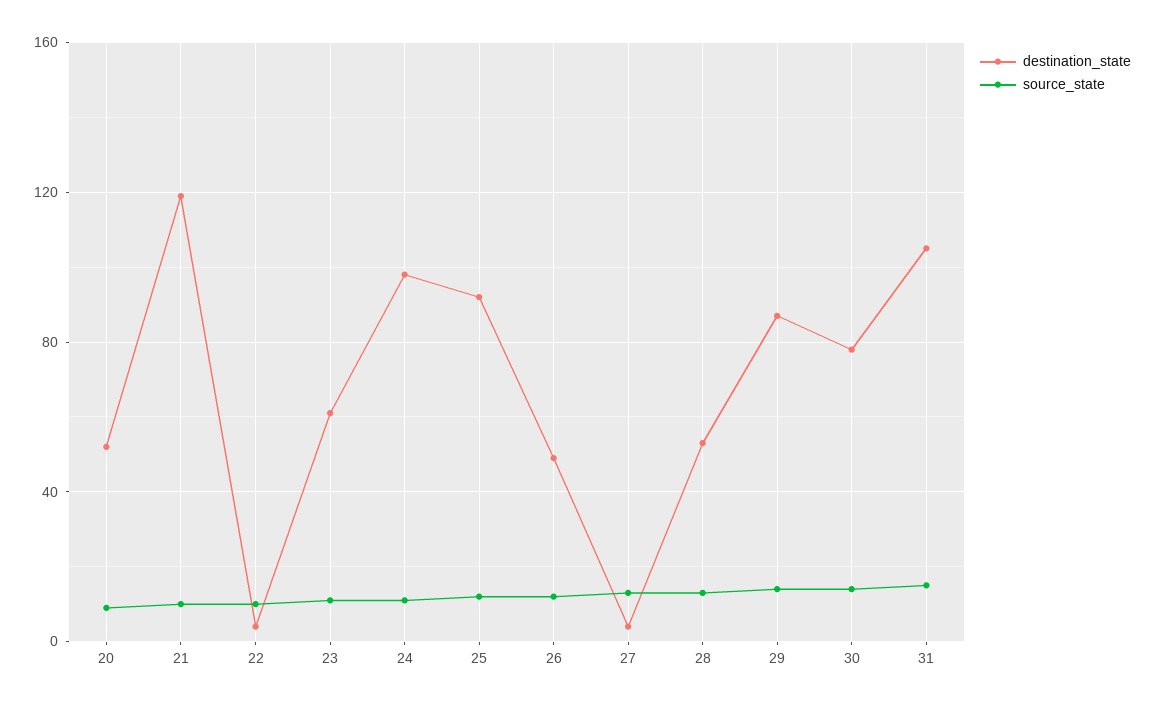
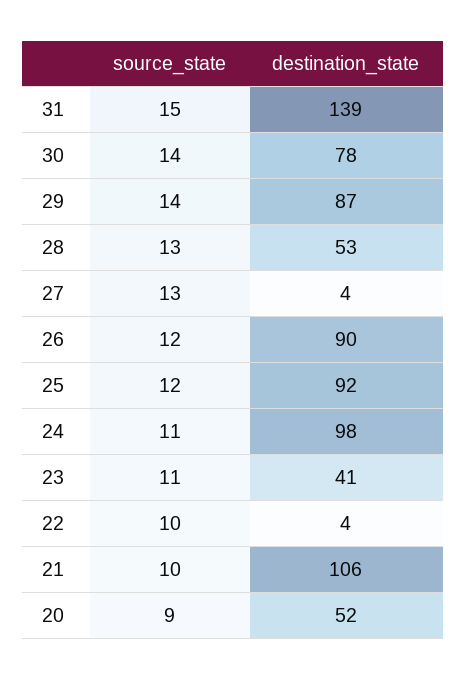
destination_state, 21: 120 -> 106
destination_state, 23: 60 -> 41
destination_state, 26: 50 -> 90
destination_state, 31: 105 -> 139

